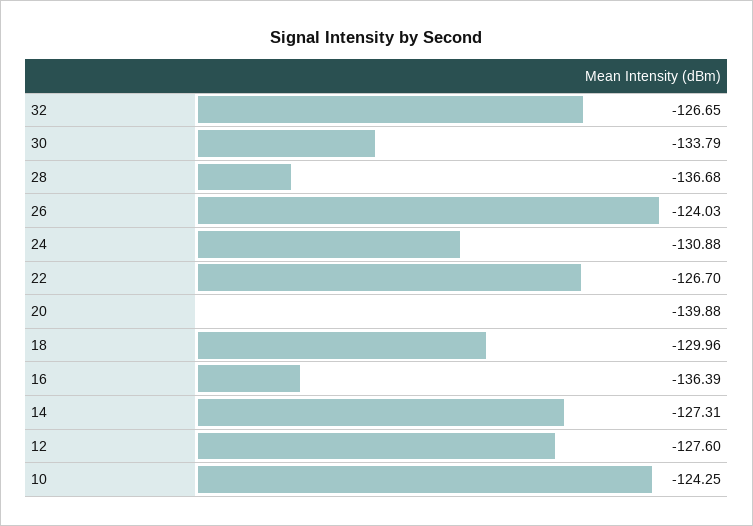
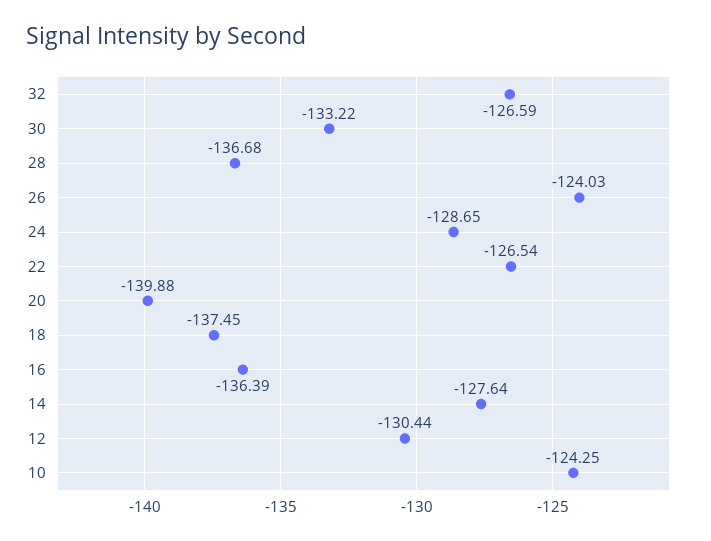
32: -126.65 -> -126.59
30: -133.79 -> -133.22
24: -130.88 -> -128.65
22: -126.7 -> -126.54
18: -129.96 -> -137.45
14: -127.31 -> -127.64
12: -127.6 -> -130.44

